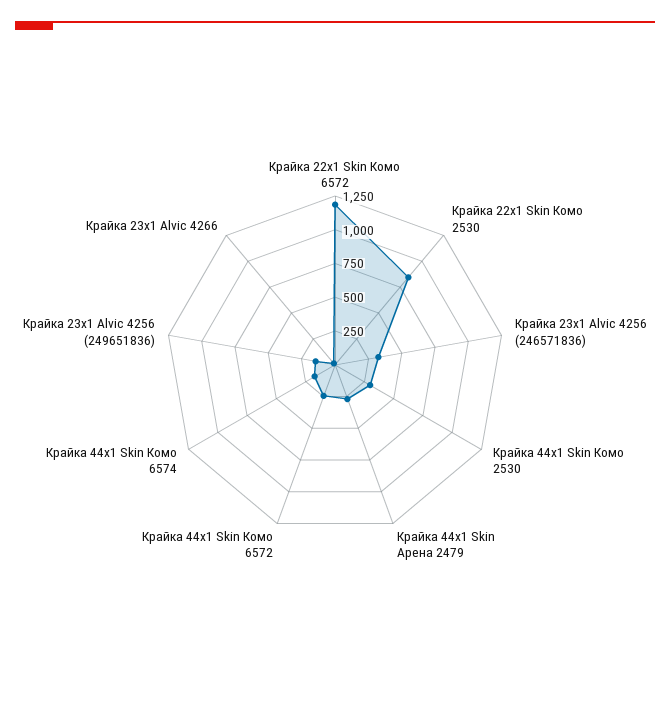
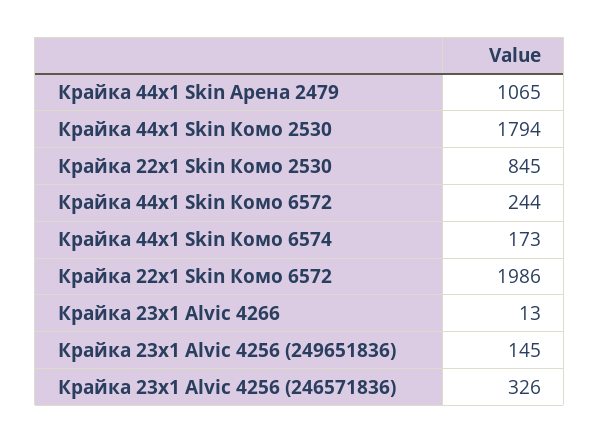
Крайка 22x1 Skin Комо 6572: 1250 -> 1986
Крайка 44x1 Skin Комо 2530: 250 -> 1794
Крайка 44x1 Skin Арена 2479: 250 -> 1065

